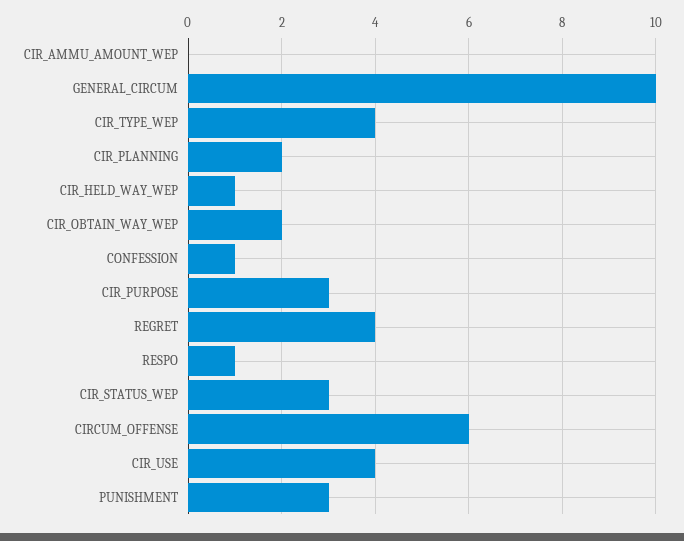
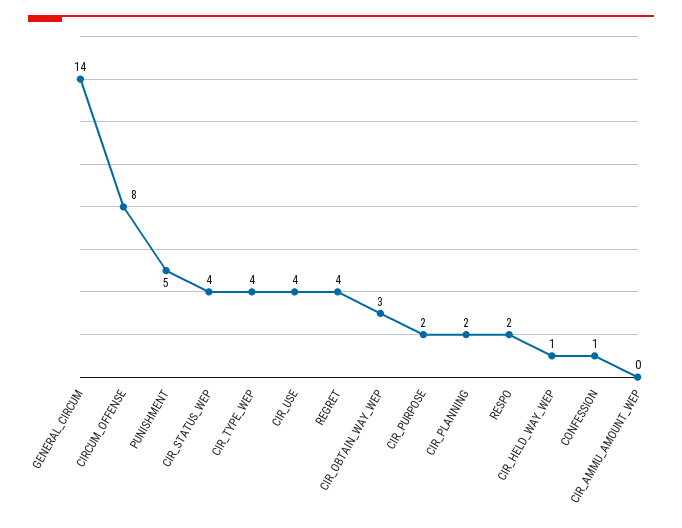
GENERAL_CIRCUM: 10 -> 14
CIR_OBTAIN_WAY_WEP: 2 -> 3
CIR_PURPOSE: 3 -> 2
RESPO: 1 -> 2
CIR_STATUS_WEP: 3 -> 4
CIRCUM_OFFENSE: 6 -> 8
PUNISHMENT: 3 -> 5

